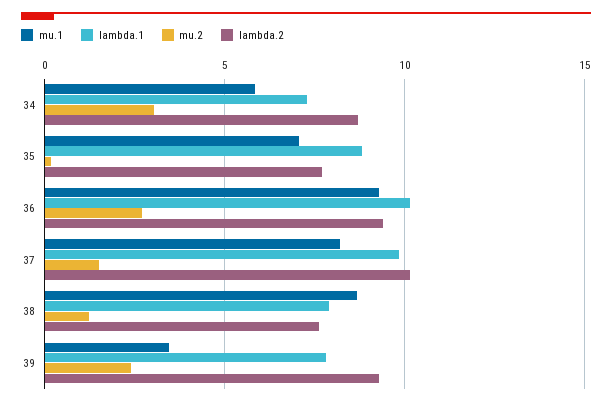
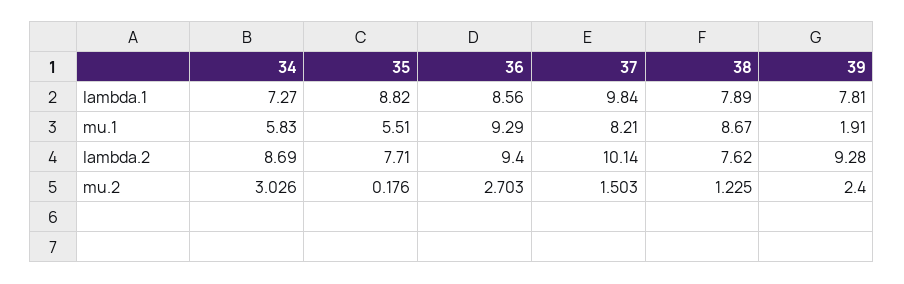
mu.1, 35: 7 -> 5.51
lambda.1, 36: 10 -> 8.56
mu.1, 39: 3.5 -> 1.91

